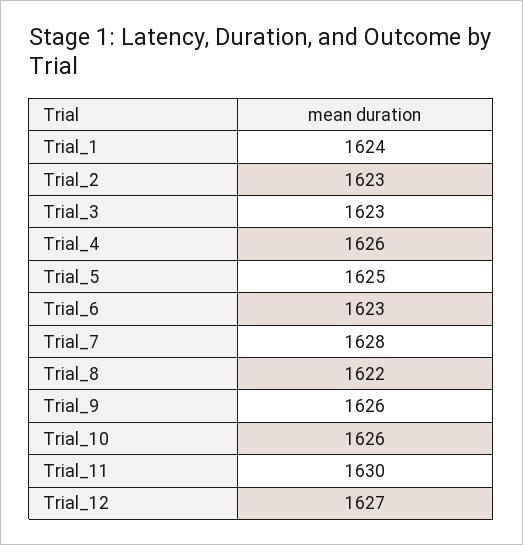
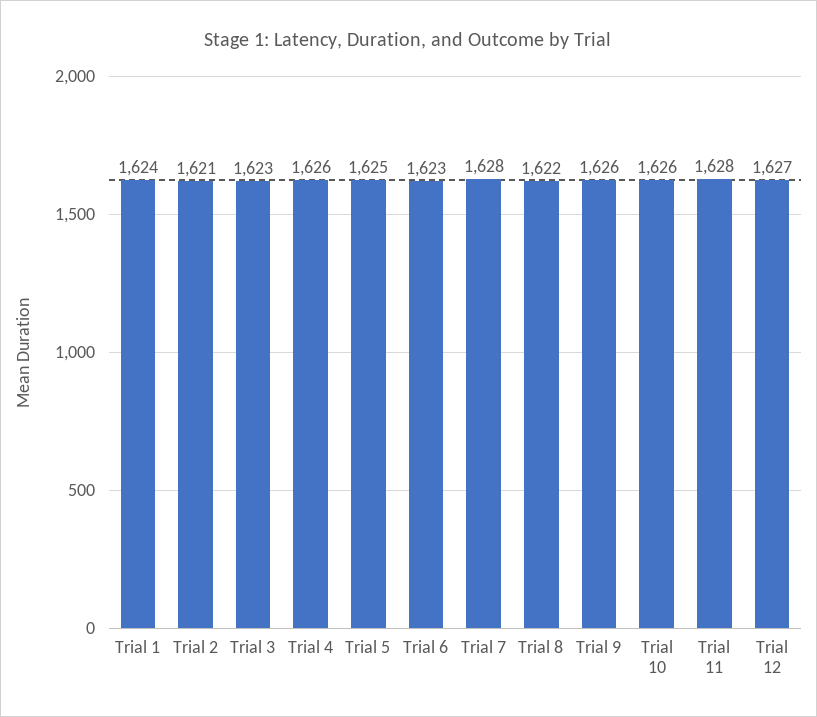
Trial_2: 1623 -> 1621
Trial_11: 1630 -> 1628

